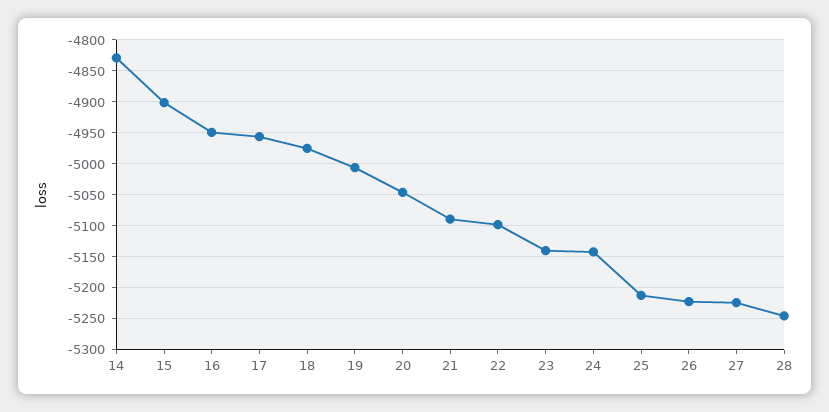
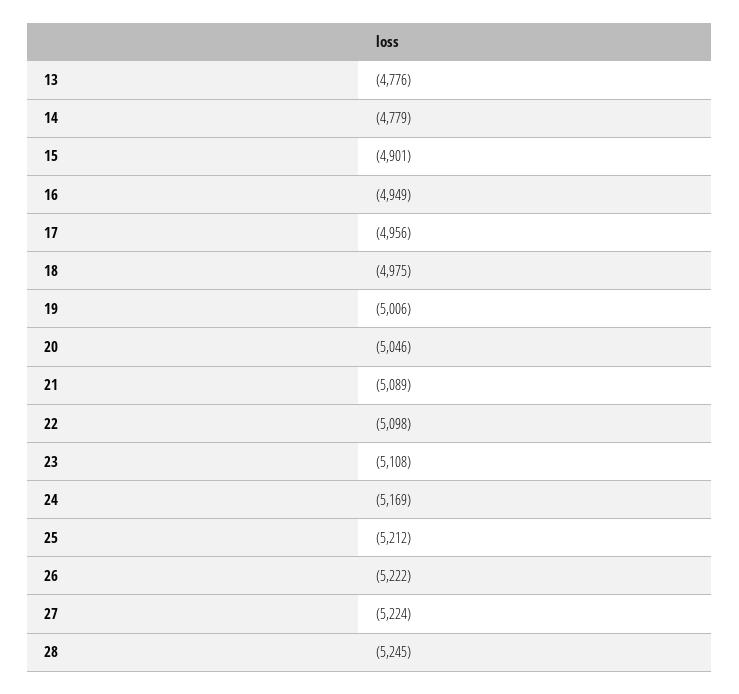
14: -4830 -> -4779
23: -5140 -> -5108
24: -5140 -> -5169
13: none -> -4776

